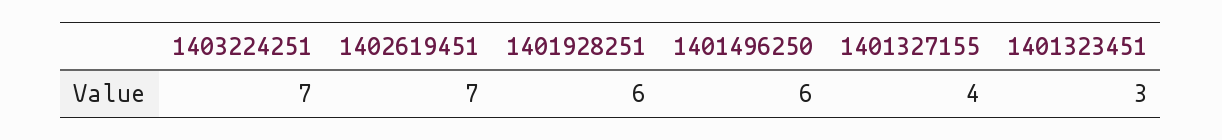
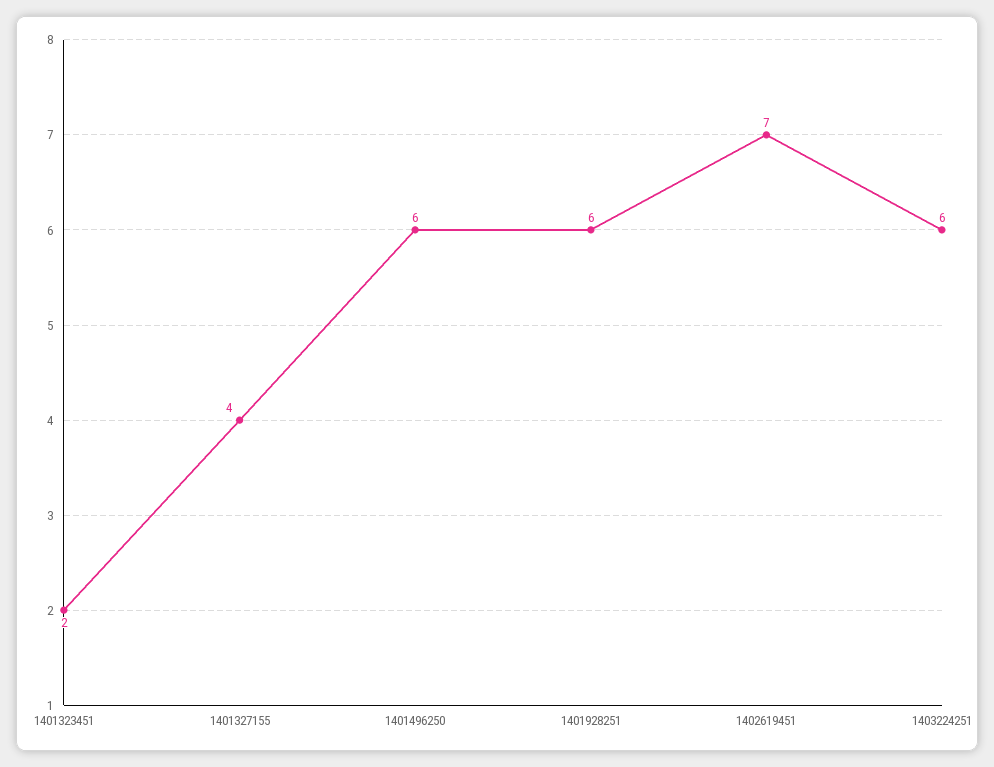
1403224251: 7 -> 6
1401323451: 3 -> 2

